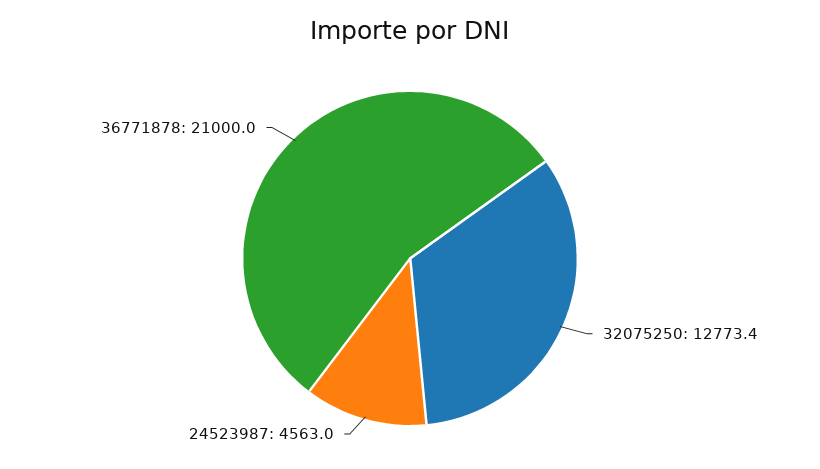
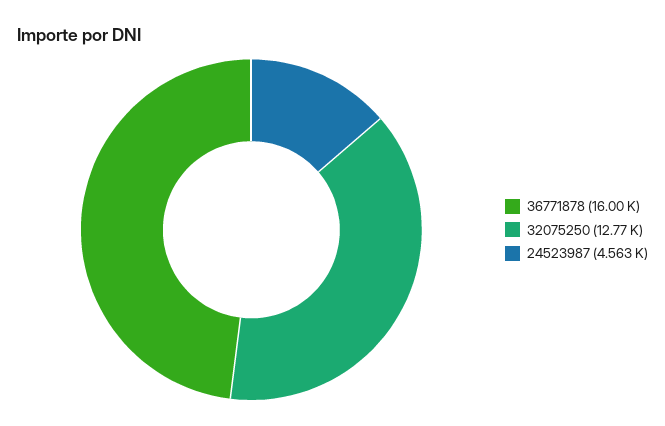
36771878: 21000 -> 16000

